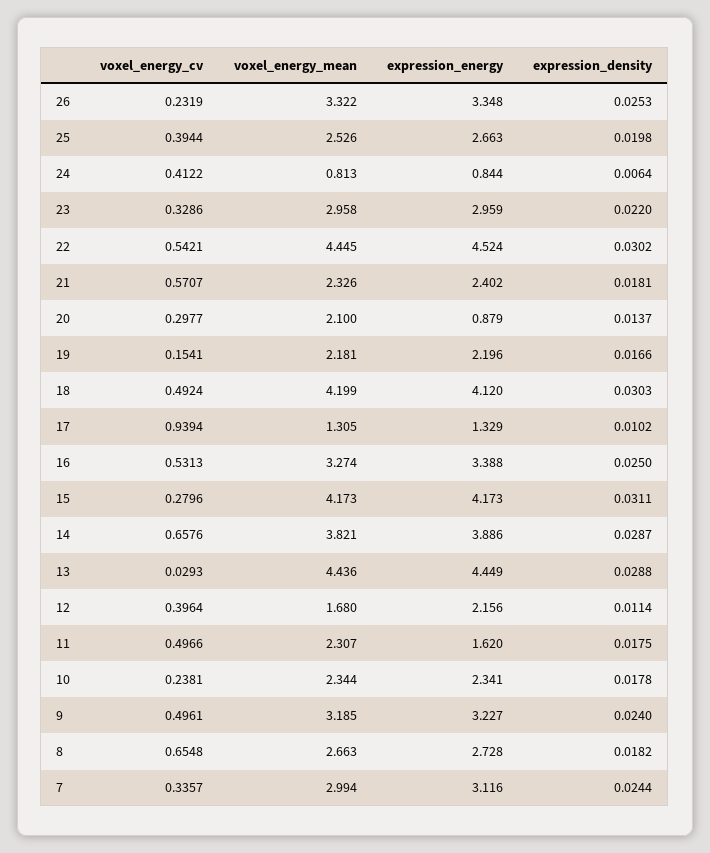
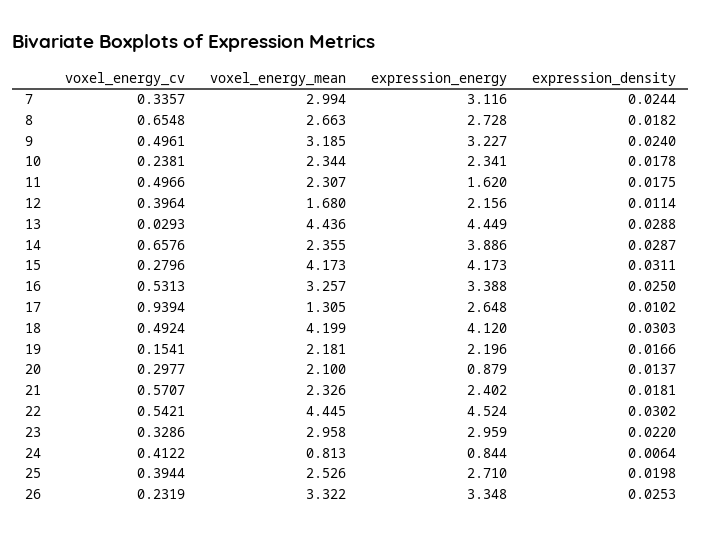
expression_energy, 25: 2.663 -> 2.71
expression_energy, 17: 1.329 -> 2.648
voxel_energy_mean, 16: 3.274 -> 3.257
voxel_energy_mean, 14: 3.821 -> 2.355

